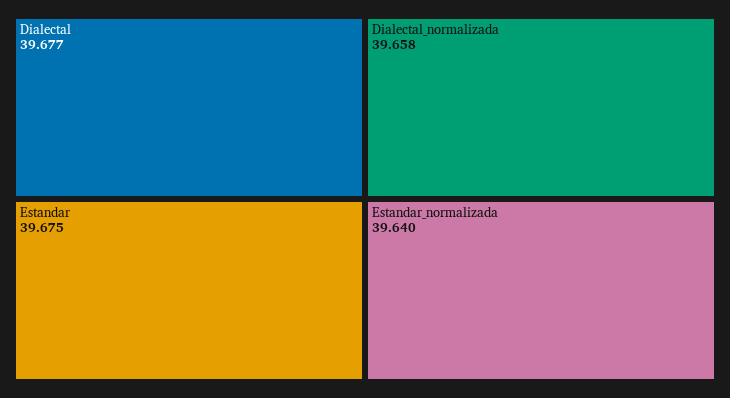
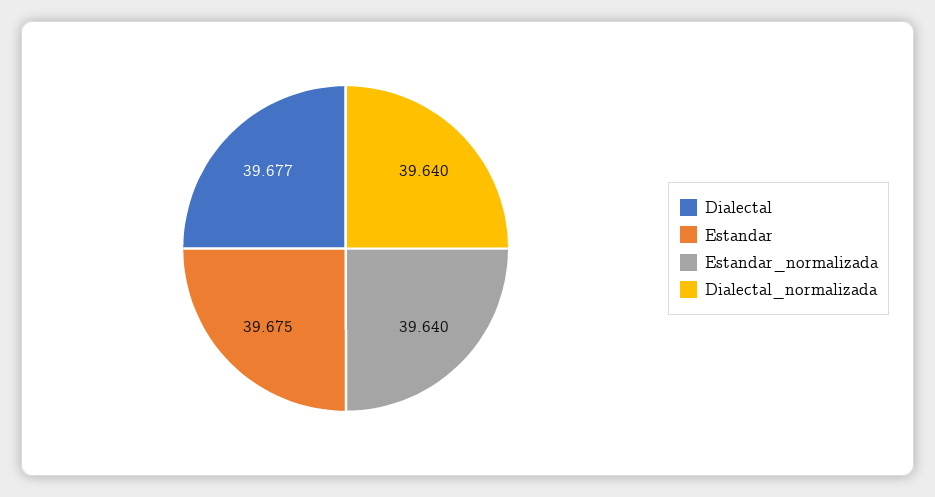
Dialectal_normalizada: 39.658 -> 39.64

